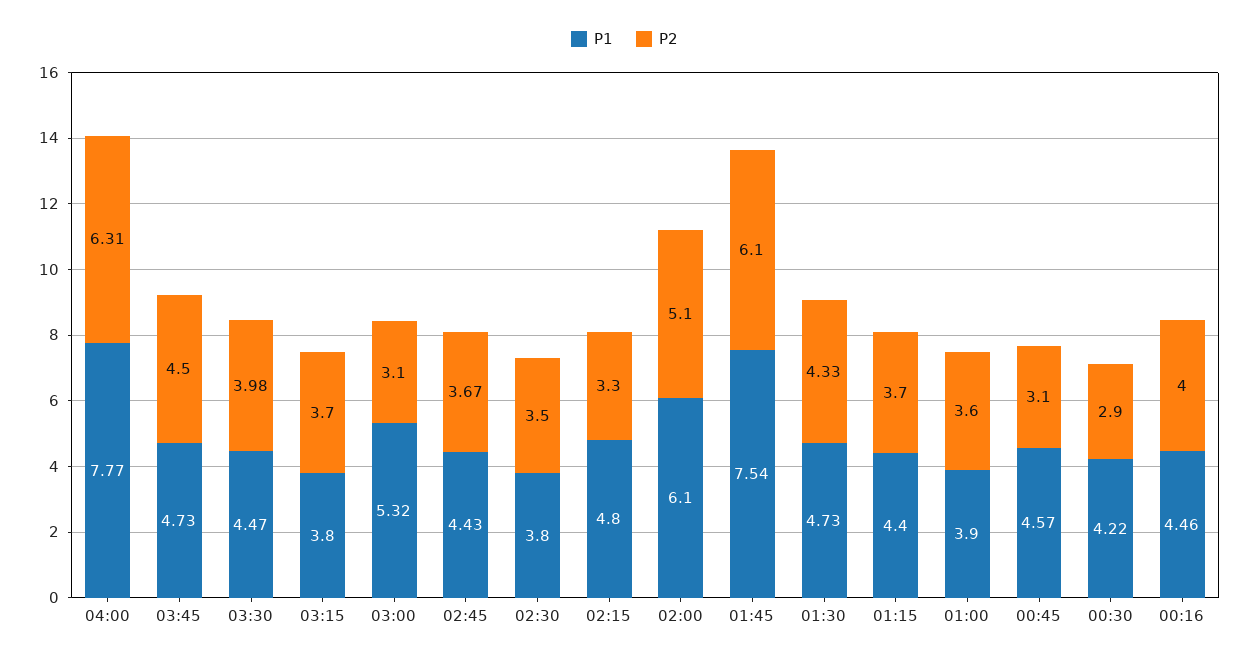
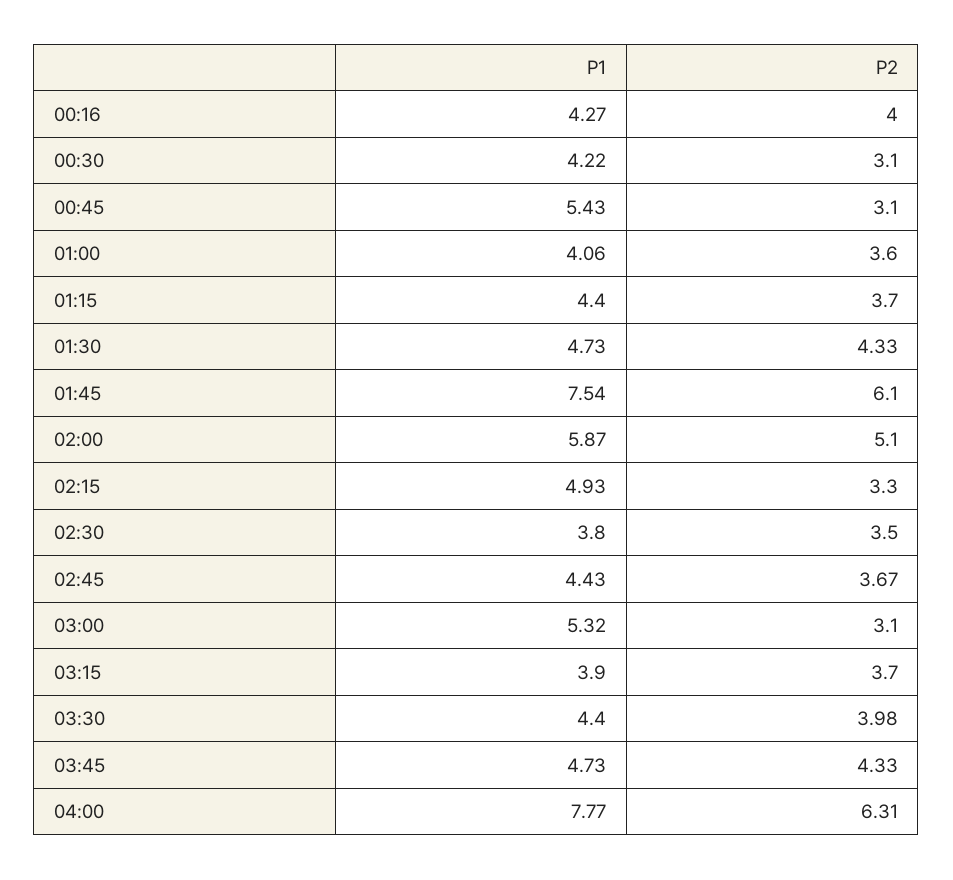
P2, 03:45: 4.5 -> 4.33
P1, 03:30: 4.47 -> 4.4
P1, 03:15: 3.8 -> 3.9
P1, 02:15: 4.8 -> 4.93
P1, 02:00: 6.1 -> 5.87
P1, 01:00: 3.9 -> 4.06
P1, 00:45: 4.57 -> 5.43
P2, 00:30: 2.9 -> 3.1
P1, 00:16: 4.46 -> 4.27

